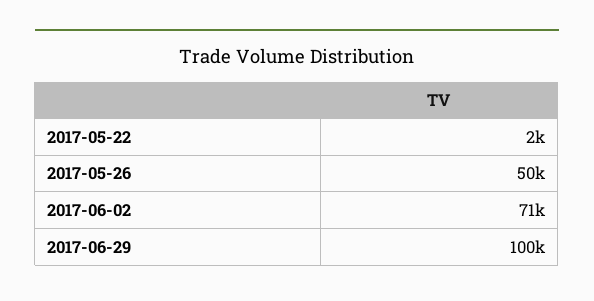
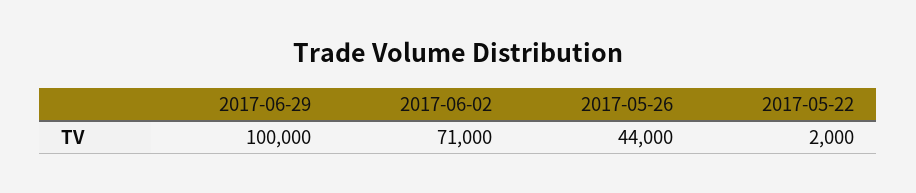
2017-05-26: 50000 -> 44000

